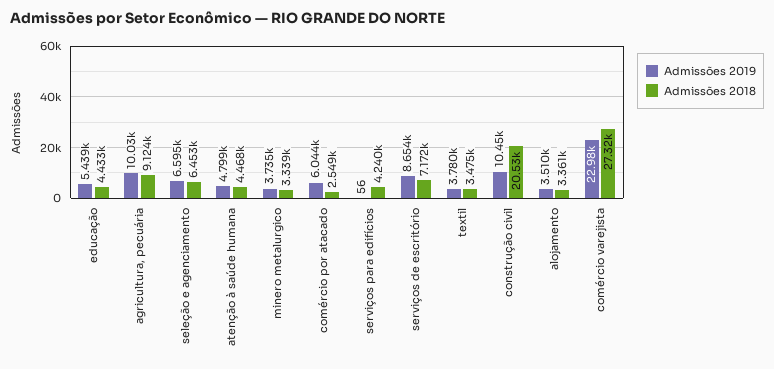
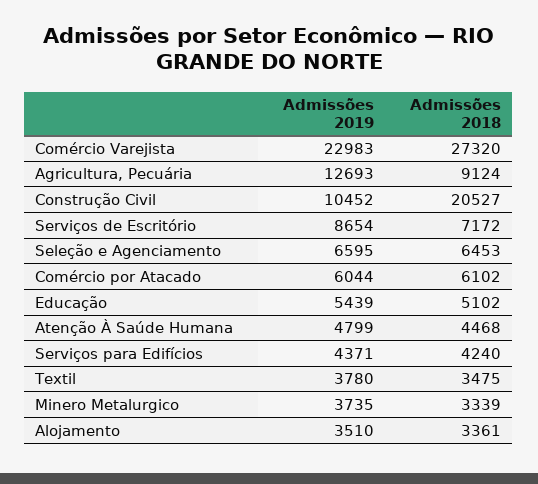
Admissões 2018, educação: 4433 -> 5102
Admissões 2019, agricultura, pecuária: 10030 -> 12693
Admissões 2018, comércio por atacado: 2549 -> 6102
Admissões 2019, serviços para edifícios: 56 -> 4371

